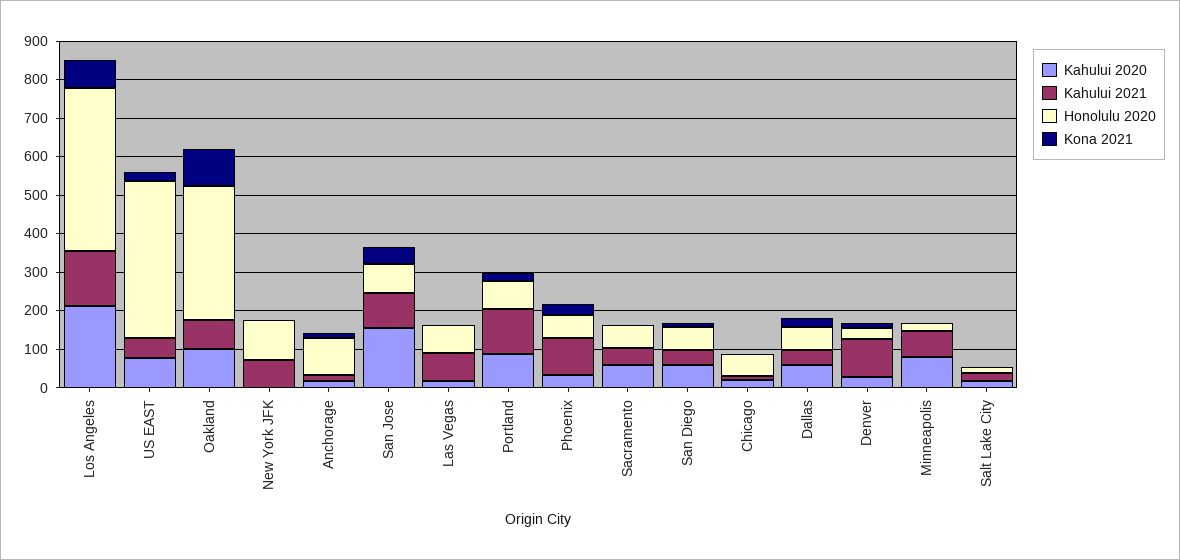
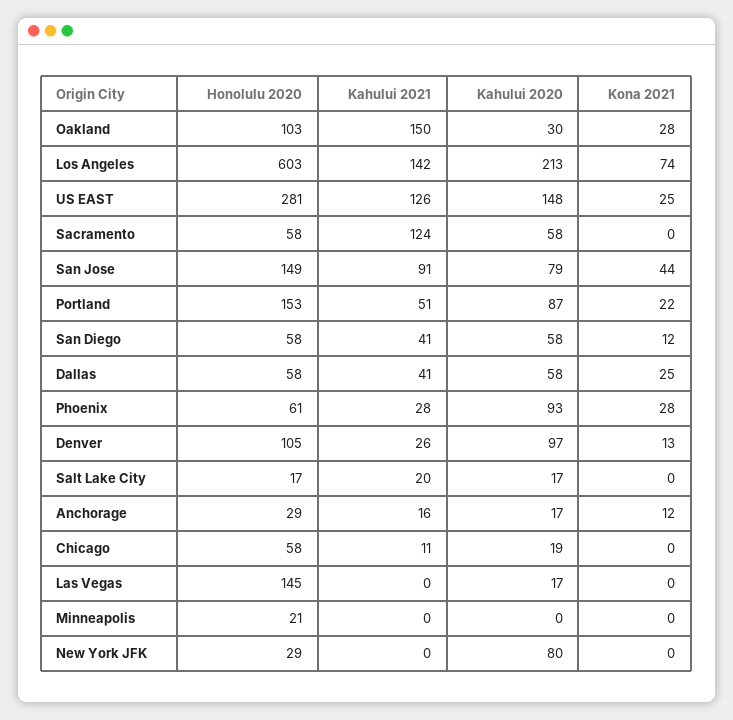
Honolulu 2020, Los Angeles: 425 -> 603
Kahului 2020, US EAST: 75 -> 148
Kahului 2021, US EAST: 50 -> 126
Honolulu 2020, US EAST: 400 -> 281
Kahului 2020, Oakland: 100 -> 30
Kahului 2021, Oakland: 75 -> 150
Honolulu 2020, Oakland: 350 -> 103
Kona 2021, Oakland: 100 -> 28
Kahului 2020, New York JFK: 0 -> 80
Kahului 2021, New York JFK: 75 -> 0
Honolulu 2020, New York JFK: 100 -> 29
Honolulu 2020, Anchorage: 100 -> 29
Kahului 2020, San Jose: 150 -> 79
Honolulu 2020, San Jose: 75 -> 149
Kahului 2021, Las Vegas: 75 -> 0
Honolulu 2020, Las Vegas: 75 -> 145
Kahului 2021, Portland: 125 -> 51
Honolulu 2020, Portland: 75 -> 153
Kahului 2020, Phoenix: 25 -> 93
Kahului 2021, Phoenix: 100 -> 28
Kahului 2021, Sacramento: 50 -> 124
Kahului 2020, Denver: 25 -> 97
Kahului 2021, Denver: 100 -> 26
Honolulu 2020, Denver: 25 -> 105
Kahului 2020, Minneapolis: 75 -> 0
Kahului 2021, Minneapolis: 75 -> 0

